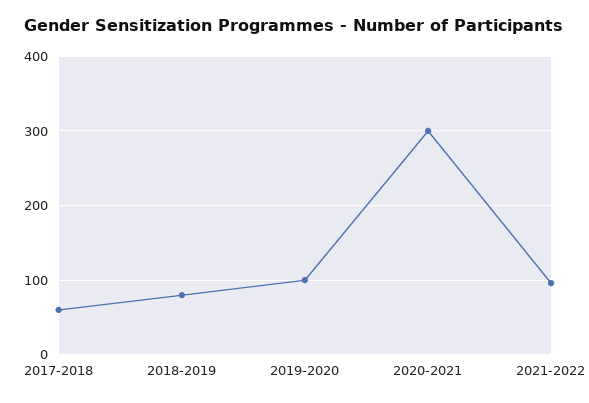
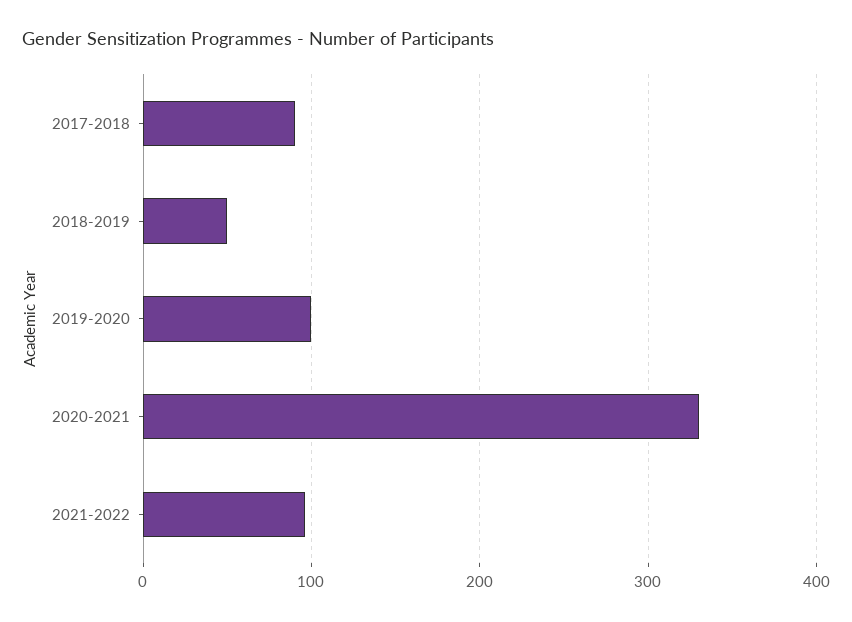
2017-2018: 60 -> 90
2018-2019: 80 -> 50
2020-2021: 300 -> 330

